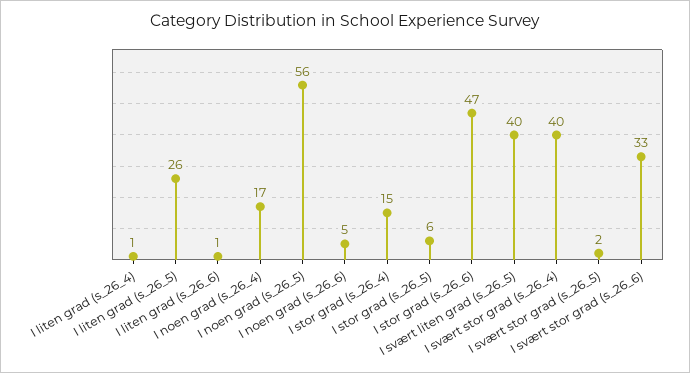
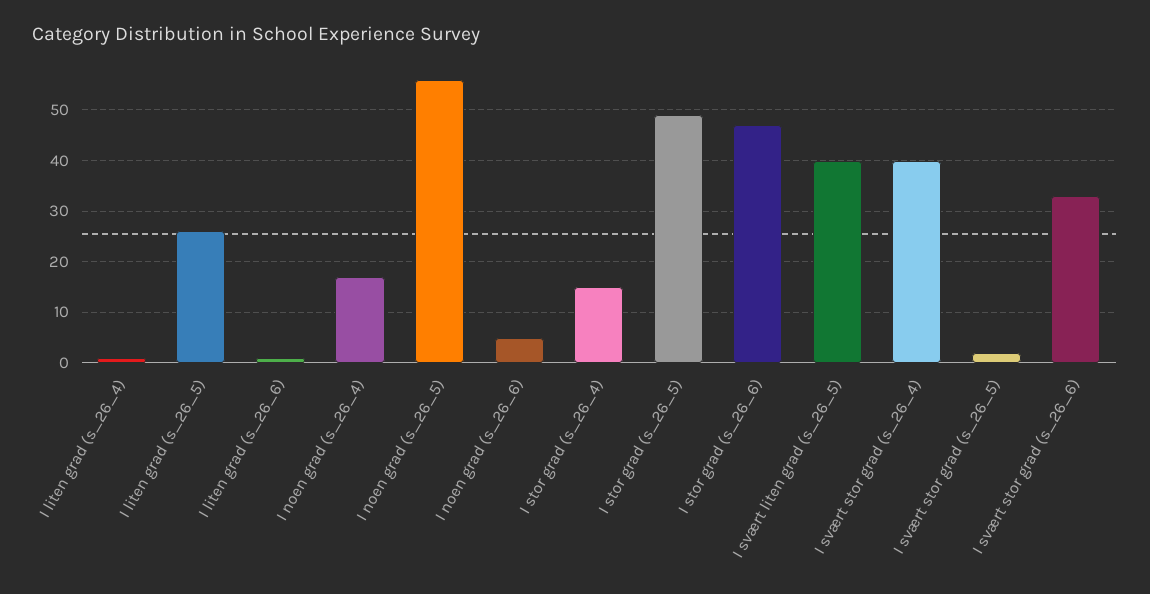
I stor grad (s_26_5): 6 -> 50

